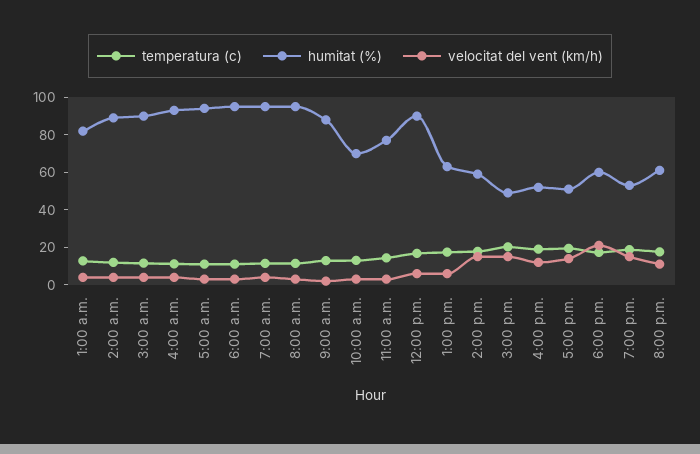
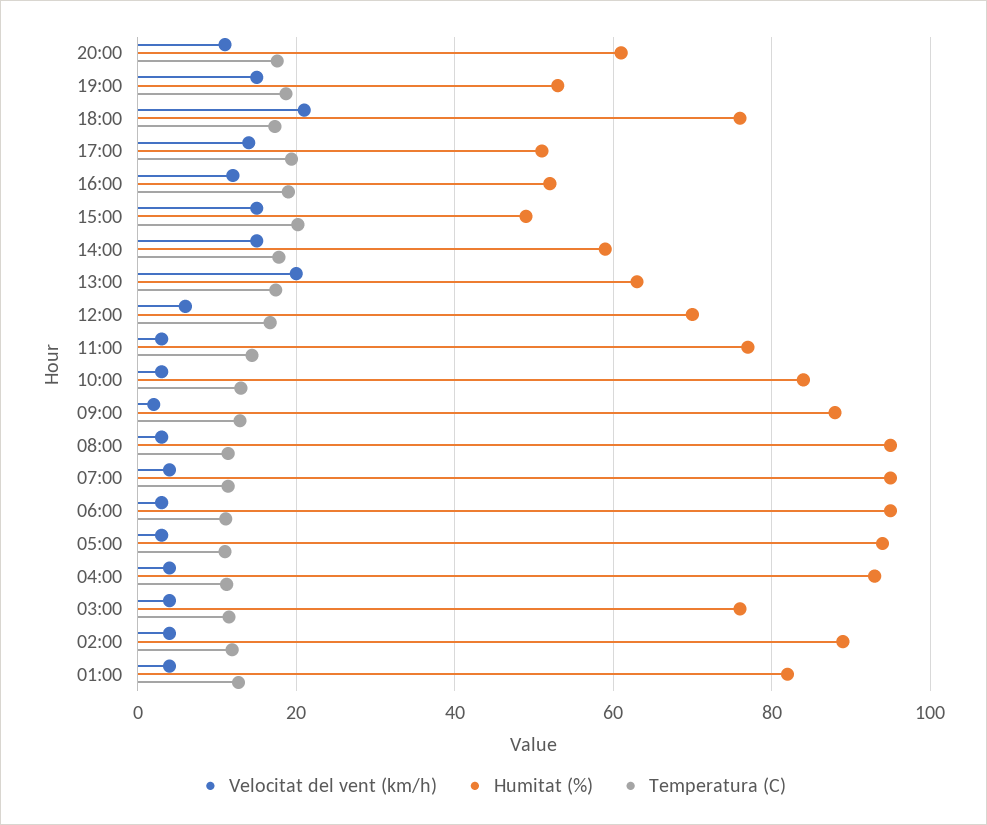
humitat (%), 3:00 a.m.: 90 -> 76
humitat (%), 10:00 a.m.: 70 -> 84
humitat (%), 12:00 p.m.: 90 -> 70
velocitat del vent (km/h), 1:00 p.m.: 5 -> 20
humitat (%), 6:00 p.m.: 60 -> 76

